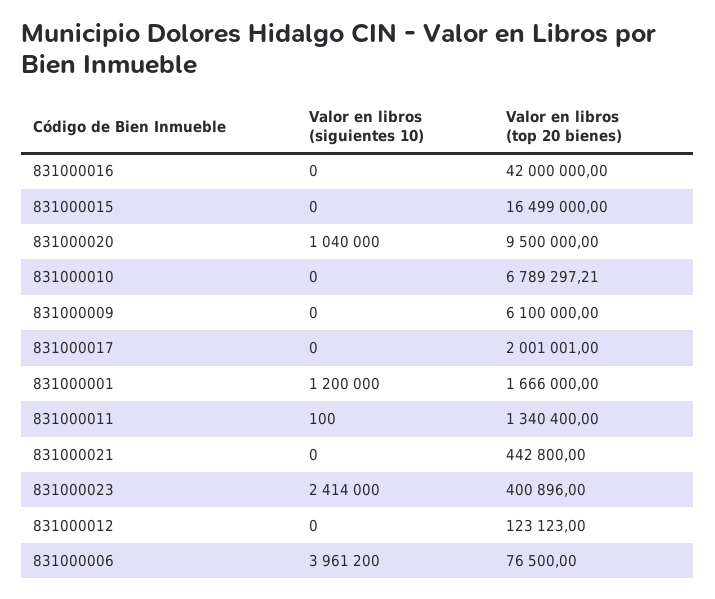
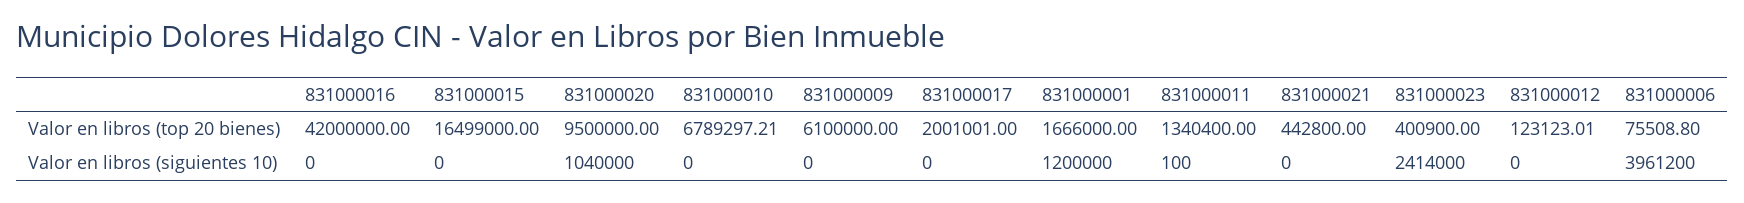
Valor en libros (top 20 bienes), 831000023: 400896 -> 400900
Valor en libros (top 20 bienes), 831000012: 123123 -> 123123.01
Valor en libros (top 20 bienes), 831000006: 76500 -> 75508.8

